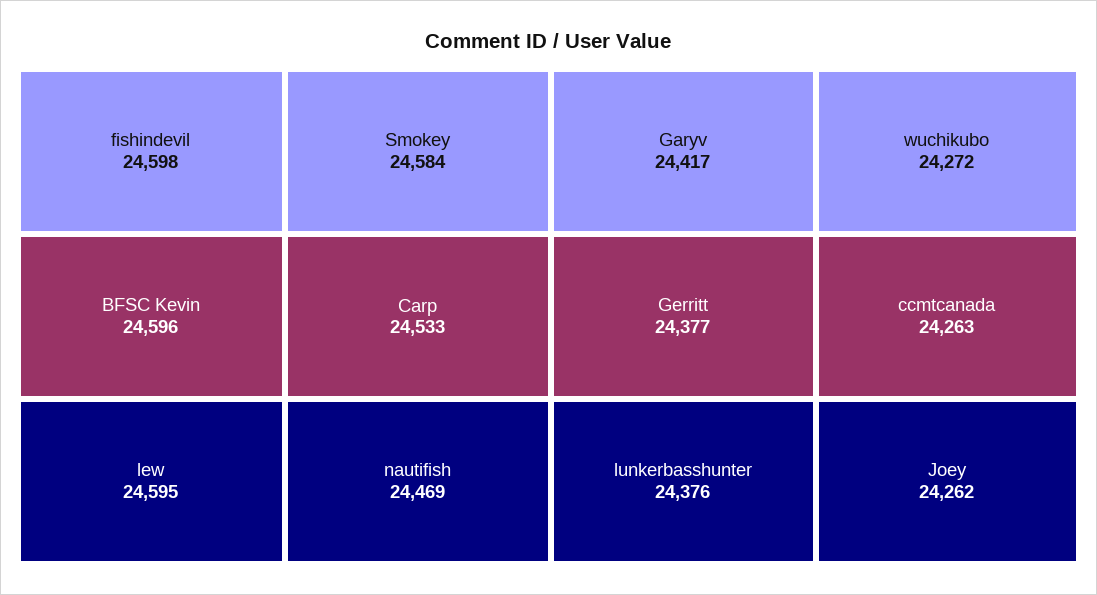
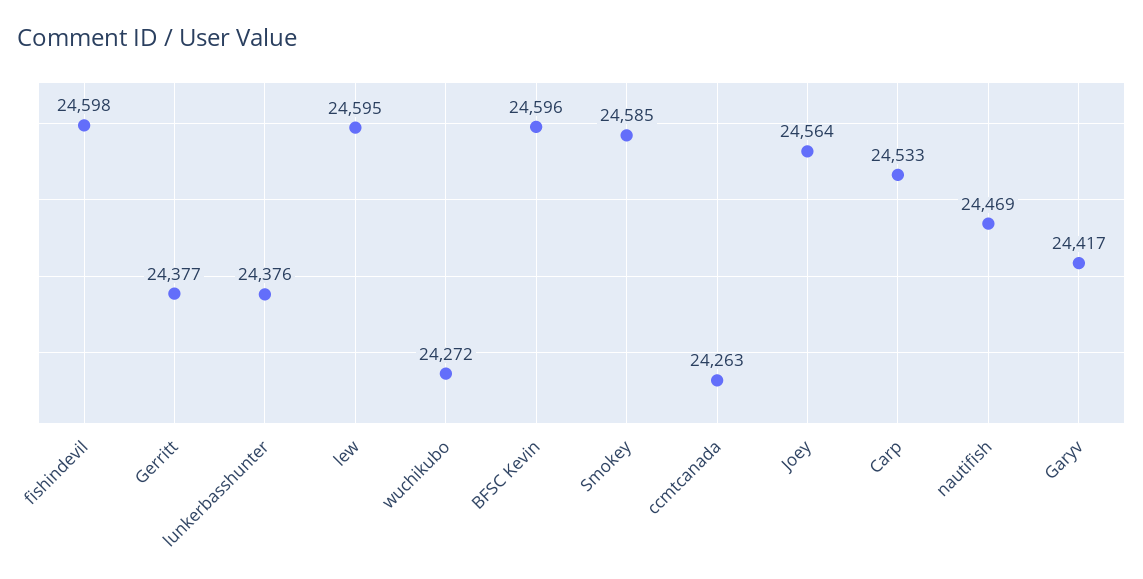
Smokey: 24584 -> 24585
Joey: 24262 -> 24564

